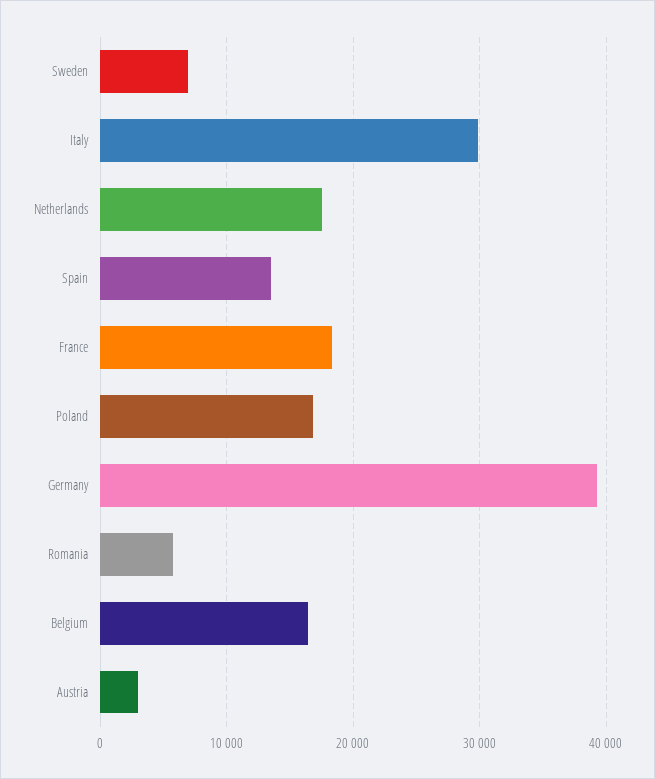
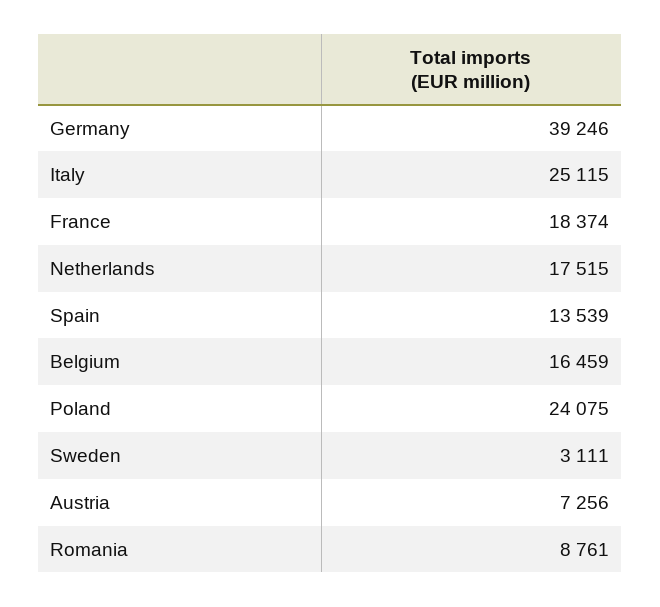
Sweden: 7000 -> 3111
Italy: 30000 -> 25115
Poland: 17000 -> 24075
Romania: 6000 -> 8761
Austria: 3000 -> 7256

